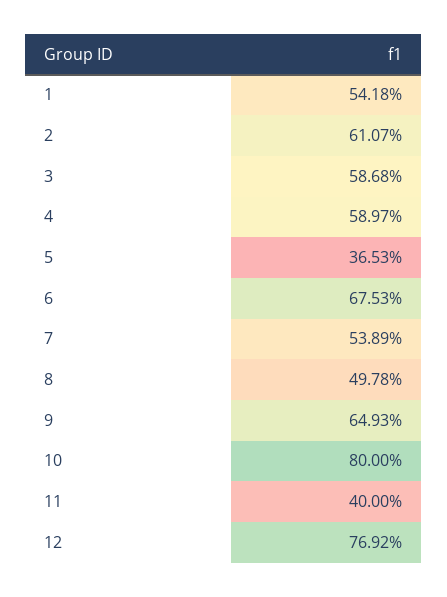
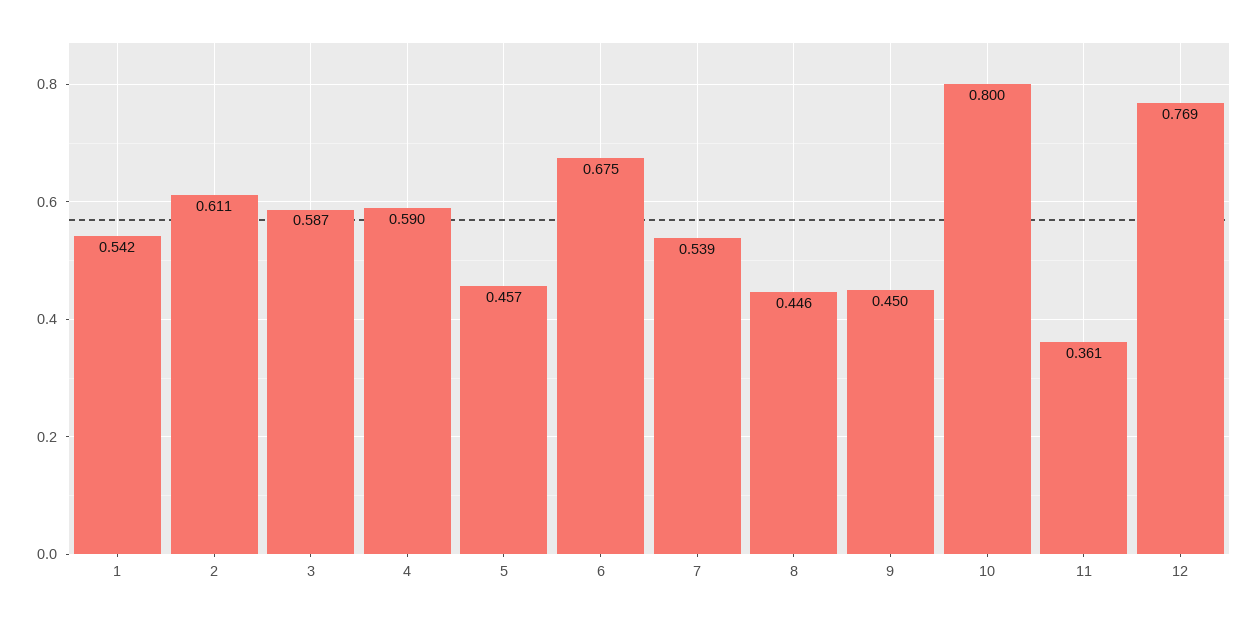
5: 0.3653 -> 0.457
8: 0.4978 -> 0.446
9: 0.6493 -> 0.45
11: 0.4 -> 0.361

